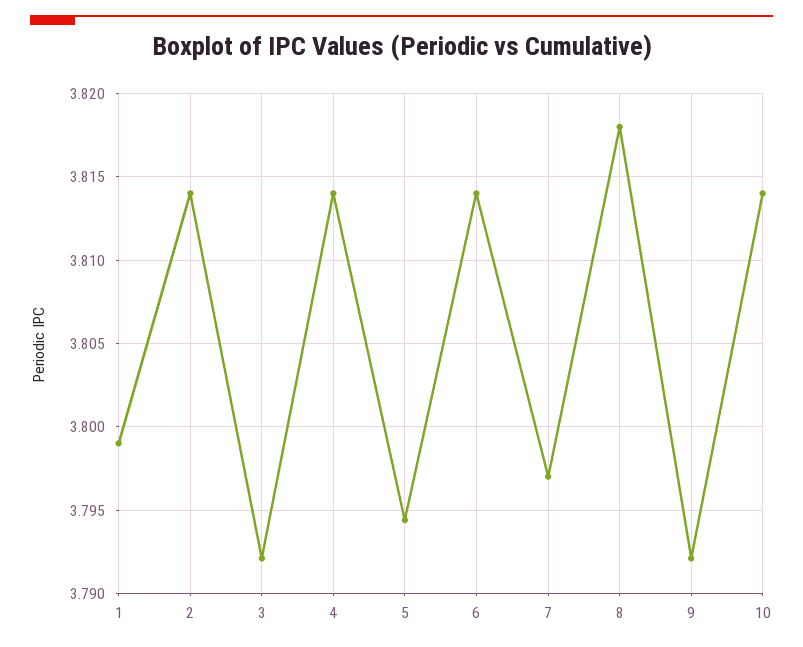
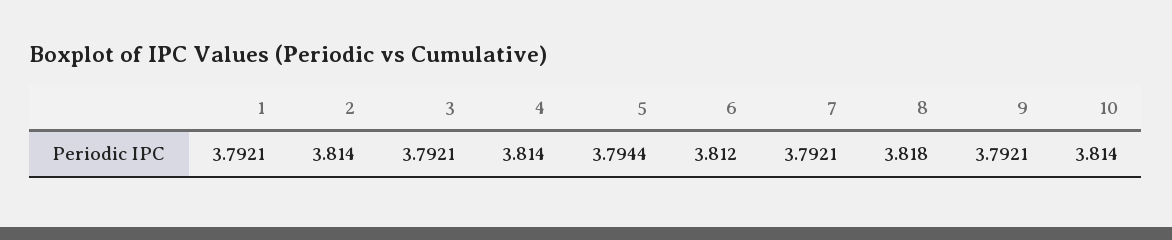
1: 3.799 -> 3.7921
6: 3.814 -> 3.812
7: 3.797 -> 3.7921

